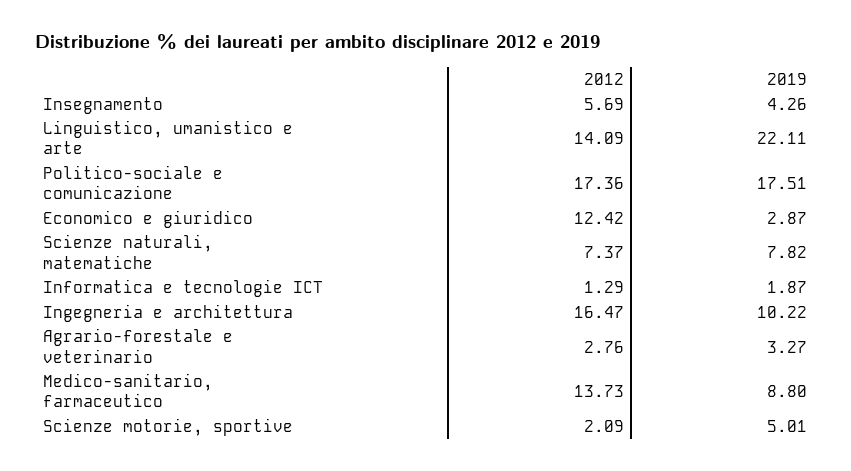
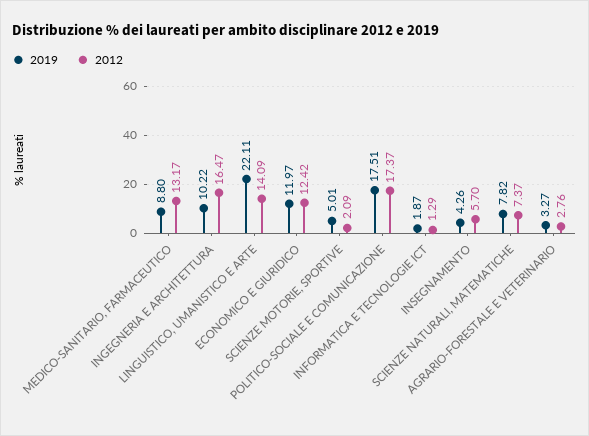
2012, Insegnamento: 5.69 -> 5.7
2012, Politico-sociale e comunicazione: 17.36 -> 17.37
2019, Economico e giuridico: 2.87 -> 11.97
2012, Medico-sanitario, farmaceutico: 13.73 -> 13.17

